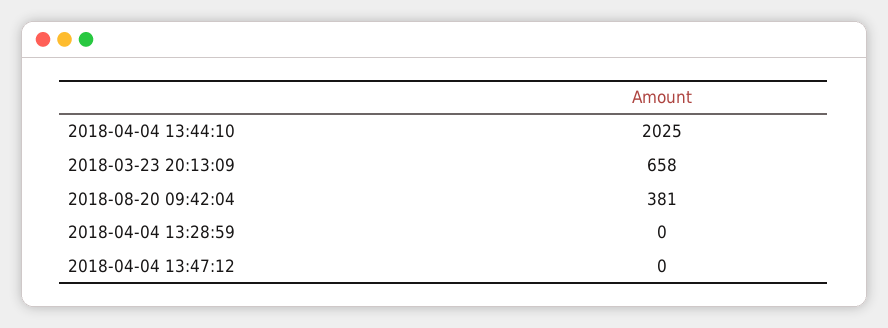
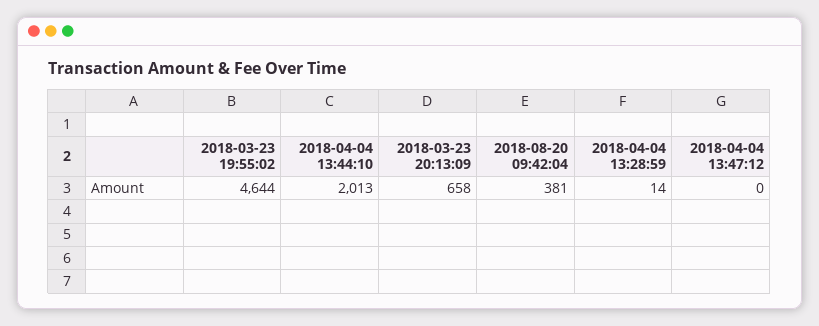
2018-04-04 13:44:10: 2025 -> 2013
2018-04-04 13:28:59: 0 -> 14
2018-03-23 19:55:02: none -> 4644

